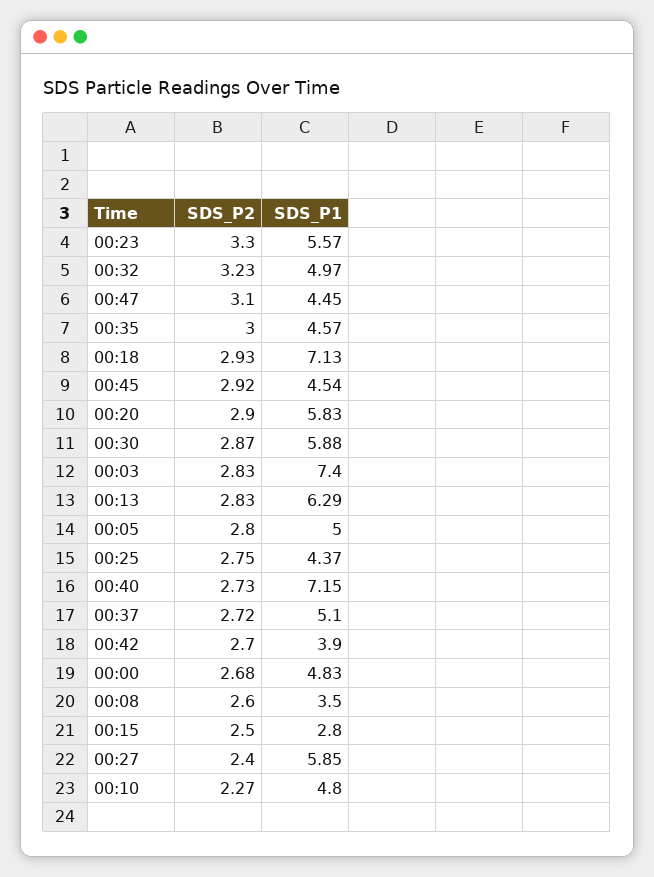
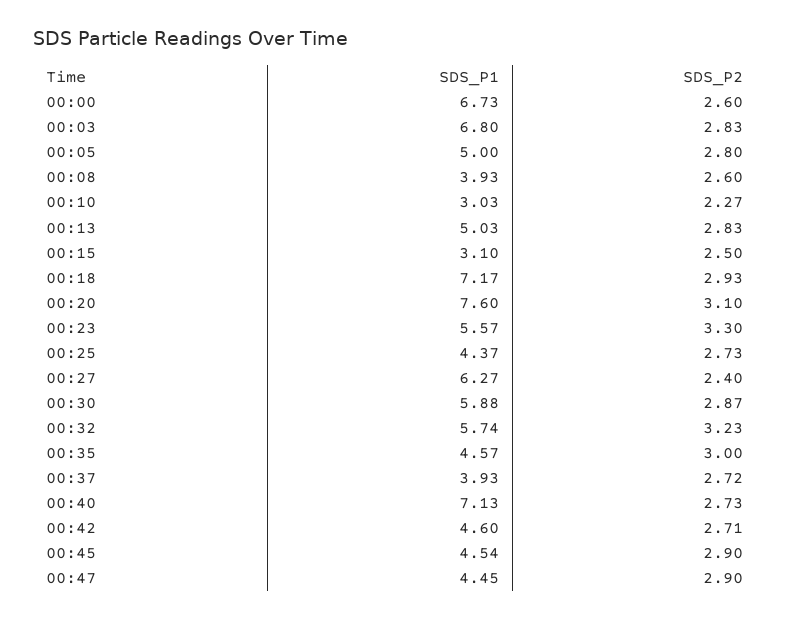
SDS_P1, 00:32: 4.97 -> 5.74
SDS_P2, 00:47: 3.1 -> 2.9
SDS_P1, 00:18: 7.13 -> 7.17
SDS_P2, 00:45: 2.92 -> 2.9
SDS_P2, 00:20: 2.9 -> 3.1
SDS_P1, 00:20: 5.83 -> 7.6
SDS_P1, 00:03: 7.4 -> 6.8
SDS_P1, 00:13: 6.29 -> 5.03
SDS_P2, 00:25: 2.75 -> 2.73
SDS_P1, 00:40: 7.15 -> 7.13
SDS_P1, 00:37: 5.1 -> 3.93
SDS_P2, 00:42: 2.7 -> 2.71
SDS_P1, 00:42: 3.9 -> 4.6
SDS_P2, 00:00: 2.68 -> 2.6
SDS_P1, 00:00: 4.83 -> 6.73
SDS_P1, 00:08: 3.5 -> 3.93
SDS_P1, 00:15: 2.8 -> 3.1
SDS_P1, 00:27: 5.85 -> 6.27
SDS_P1, 00:10: 4.8 -> 3.03

